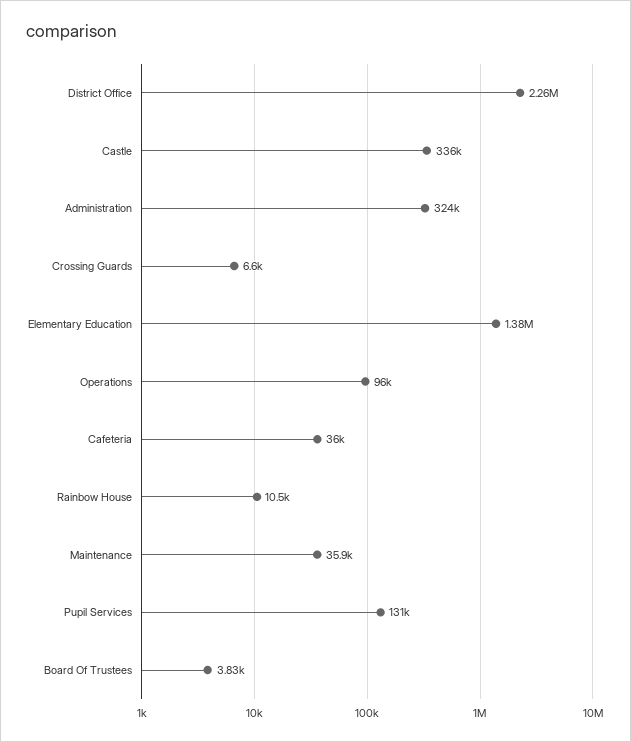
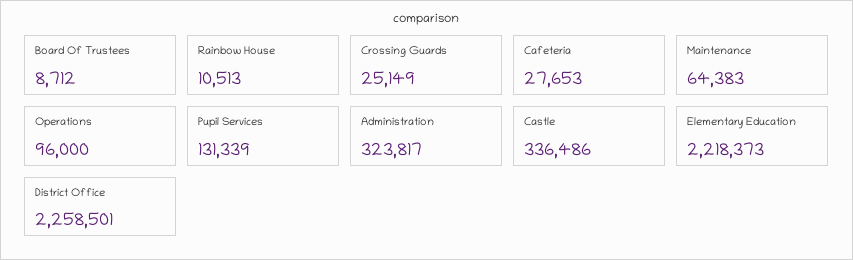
Crossing Guards: 6600 -> 25149
Elementary Education: 1380000 -> 2218373
Cafeteria: 36000 -> 27653
Maintenance: 35900 -> 64383
Board Of Trustees: 3830 -> 8712

